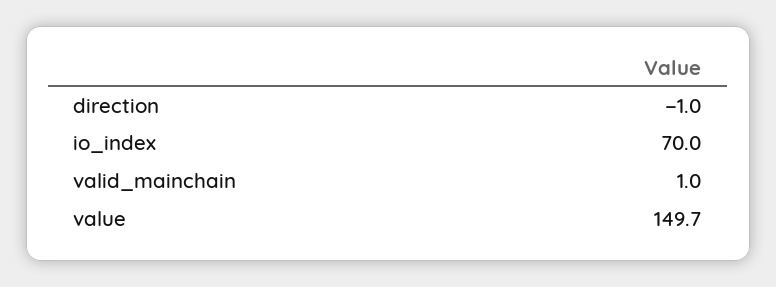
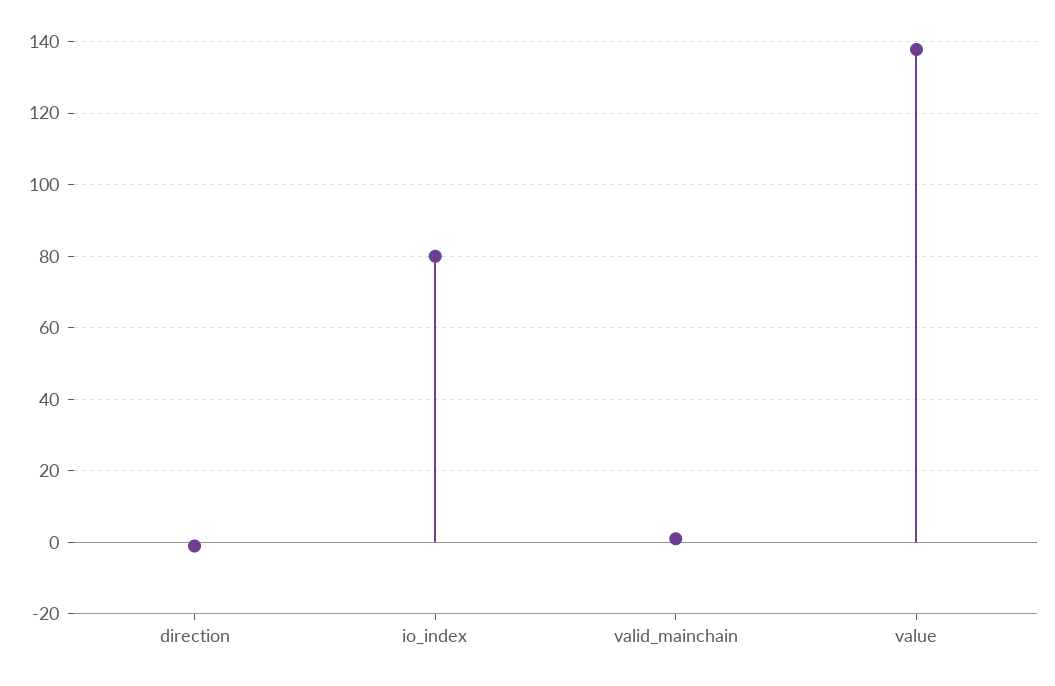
io_index: 70 -> 80
value: 149.7 -> 138

